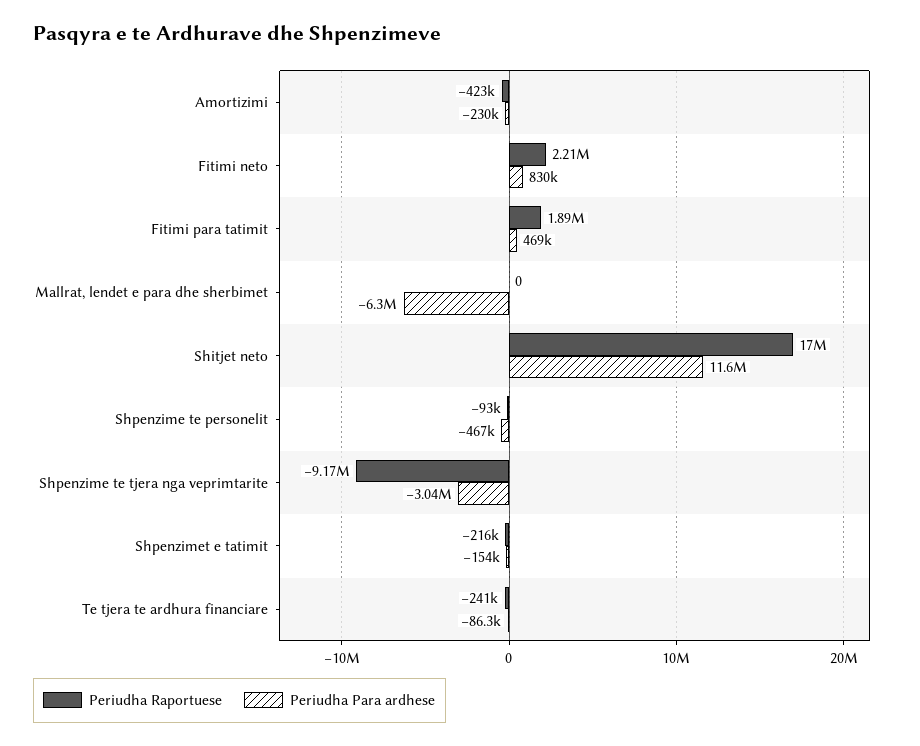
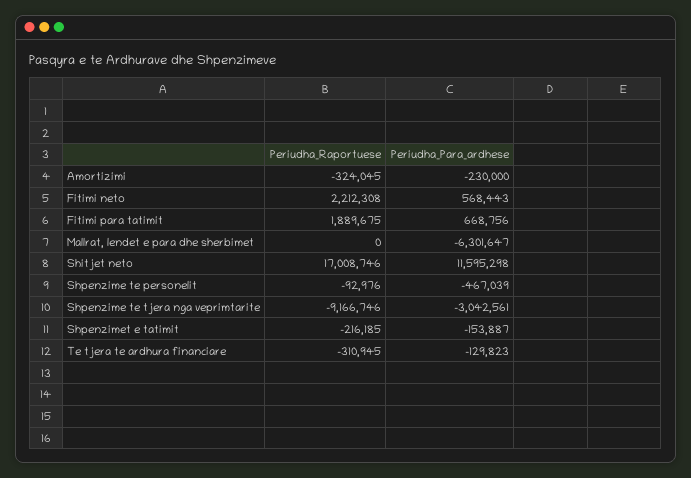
Periudha Raportuese, Amortizimi: -423000 -> -324045
Periudha Para ardhese, Fitimi neto: 830000 -> 568443
Periudha Para ardhese, Fitimi para tatimit: 469000 -> 668756
Periudha Raportuese, Te tjera te ardhura financiare: -241000 -> -310945
Periudha Para ardhese, Te tjera te ardhura financiare: -86300 -> -129823

